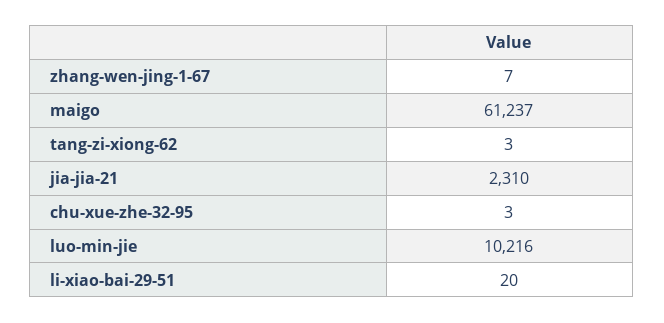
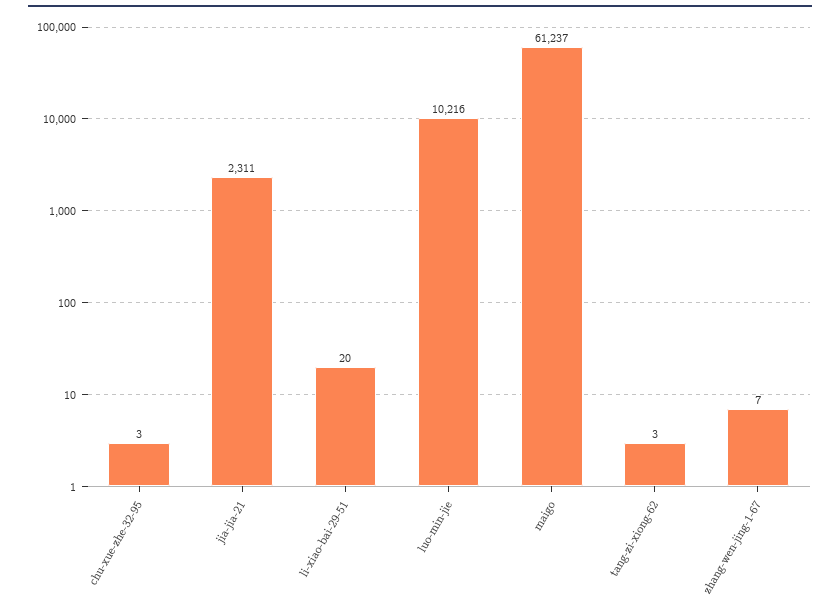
jia-jia-21: 2310 -> 2311

